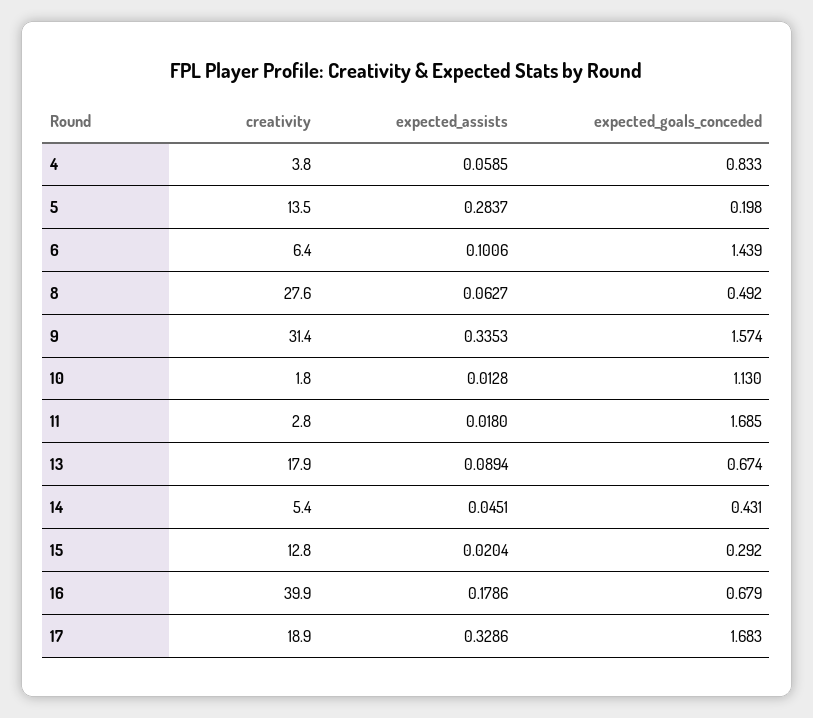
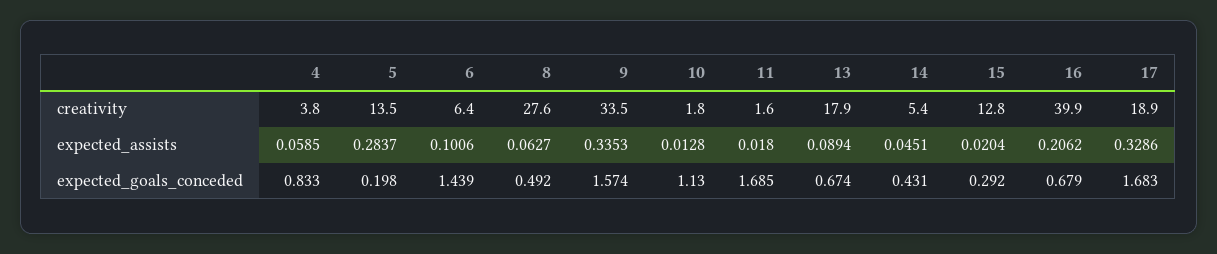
creativity, 9: 31.4 -> 33.5
creativity, 11: 2.8 -> 1.6
expected_assists, 16: 0.1786 -> 0.2062

